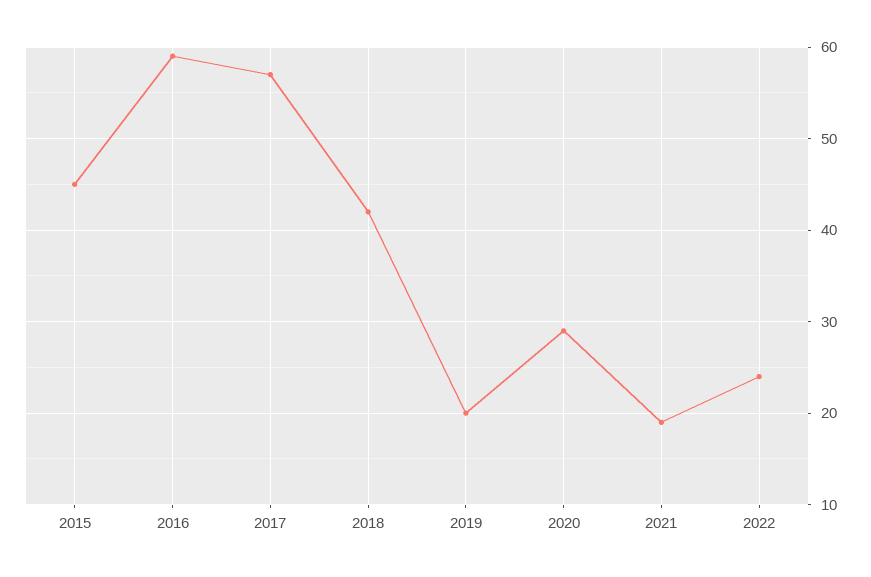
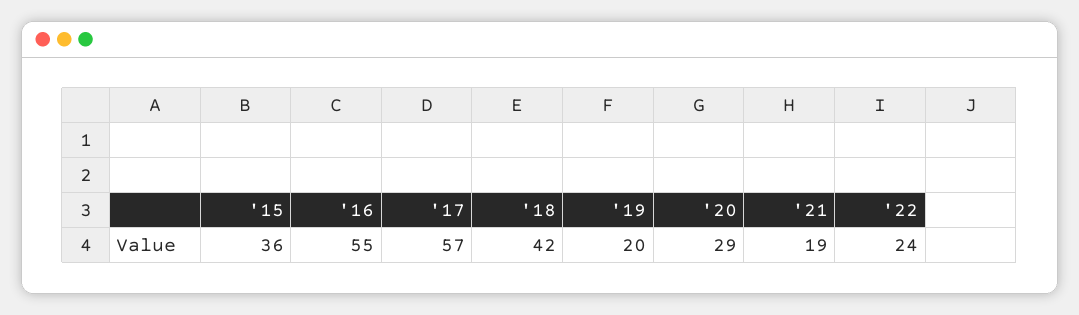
2015: 45 -> 36
2016: 59 -> 55

